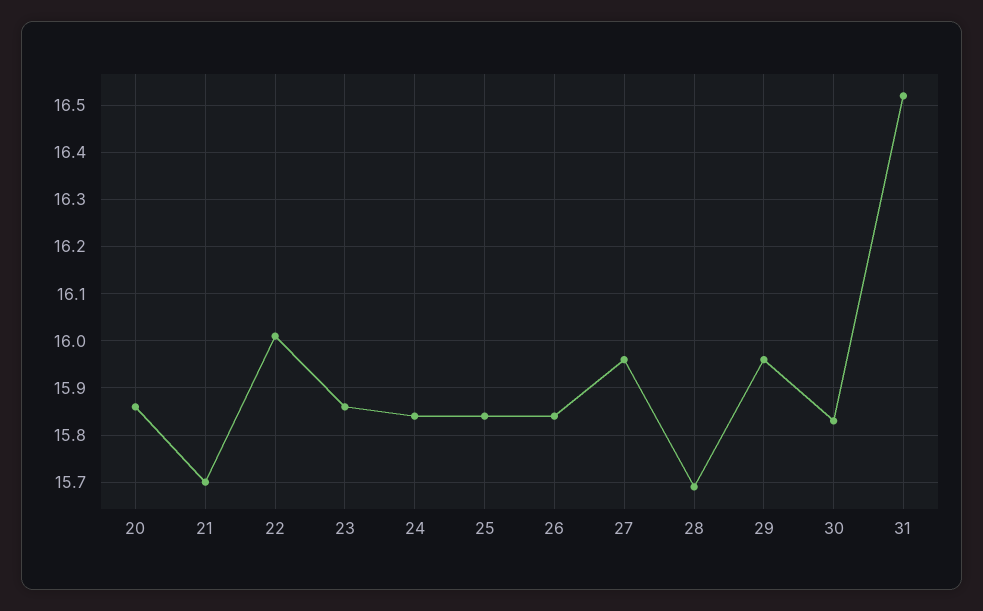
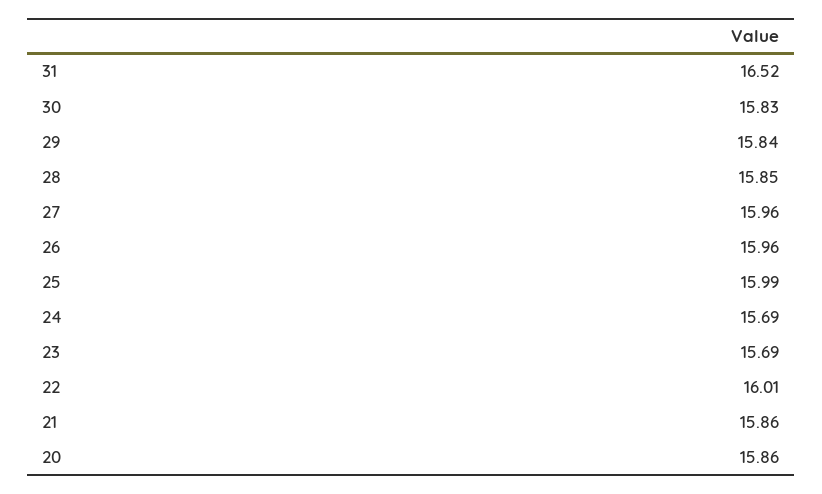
21: 15.7 -> 15.86
23: 15.85 -> 15.69
24: 15.85 -> 15.69
25: 15.85 -> 15.99
26: 15.85 -> 15.96
28: 15.7 -> 15.85
29: 15.95 -> 15.84

